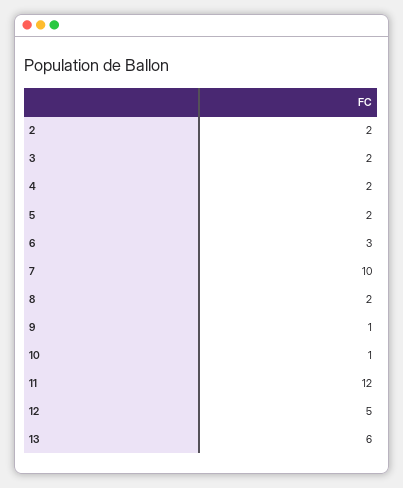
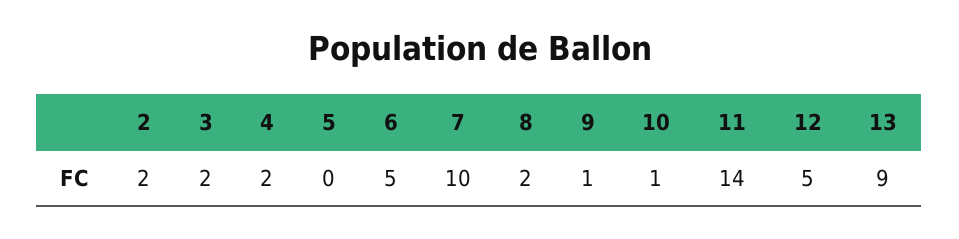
5: 2 -> 0
6: 3 -> 5
11: 12 -> 14
13: 6 -> 9

